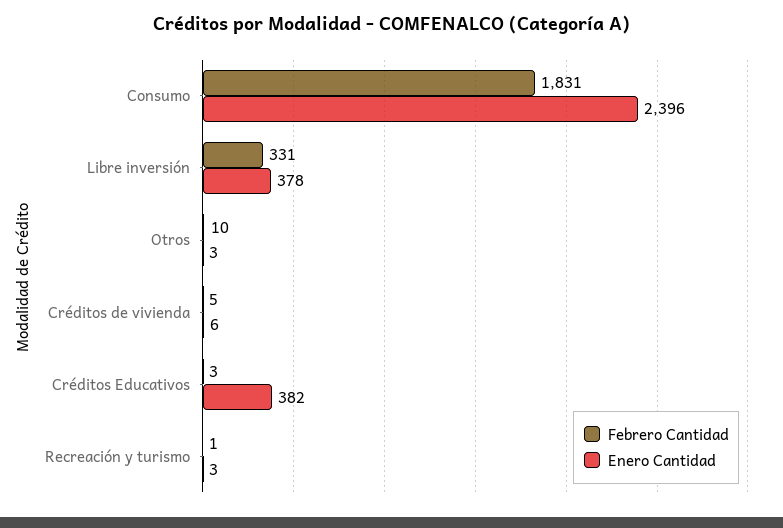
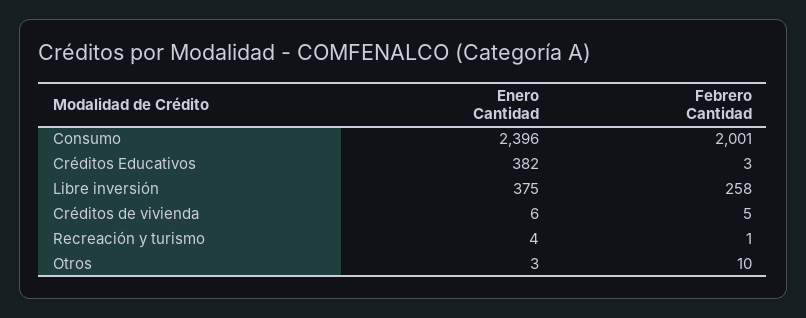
Febrero Cantidad, Consumo: 1831 -> 2001
Febrero Cantidad, Libre inversión: 331 -> 258
Enero Cantidad, Libre inversión: 378 -> 375
Enero Cantidad, Recreación y turismo: 3 -> 4

